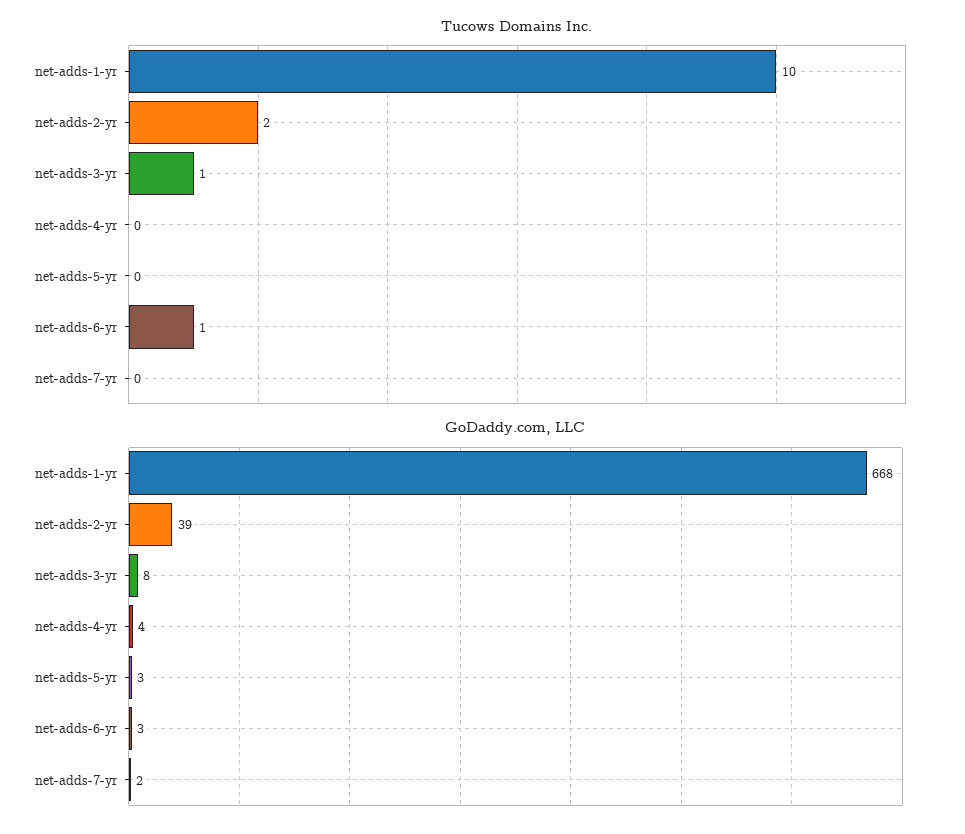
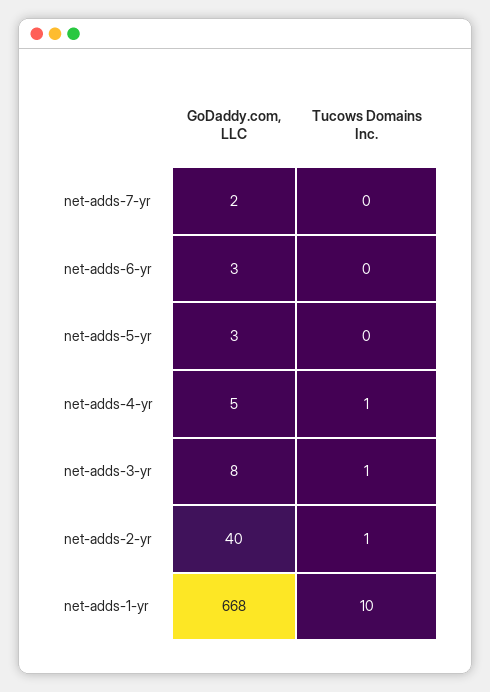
Tucows Domains Inc., net-adds-2-yr: 2 -> 1
Tucows Domains Inc., net-adds-4-yr: 0 -> 1
Tucows Domains Inc., net-adds-6-yr: 1 -> 0
GoDaddy.com, LLC, net-adds-2-yr: 39 -> 40
GoDaddy.com, LLC, net-adds-4-yr: 4 -> 5

